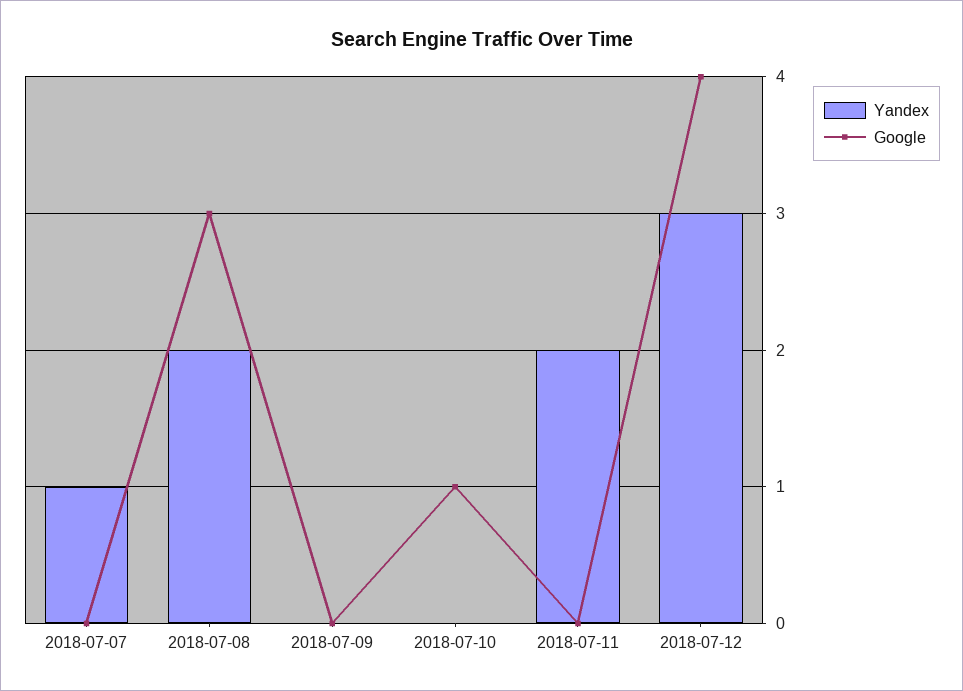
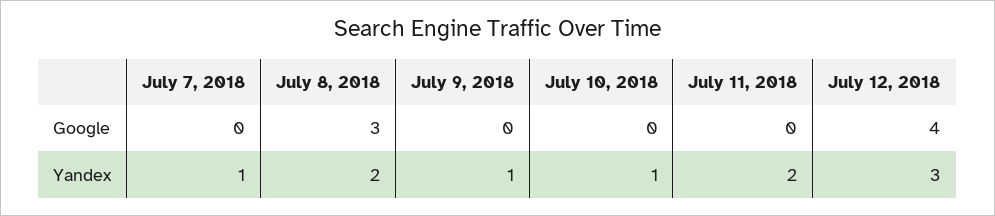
Yandex, 2018-07-09: 0 -> 1
Yandex, 2018-07-10: 0 -> 1
Google, 2018-07-10: 1 -> 0

